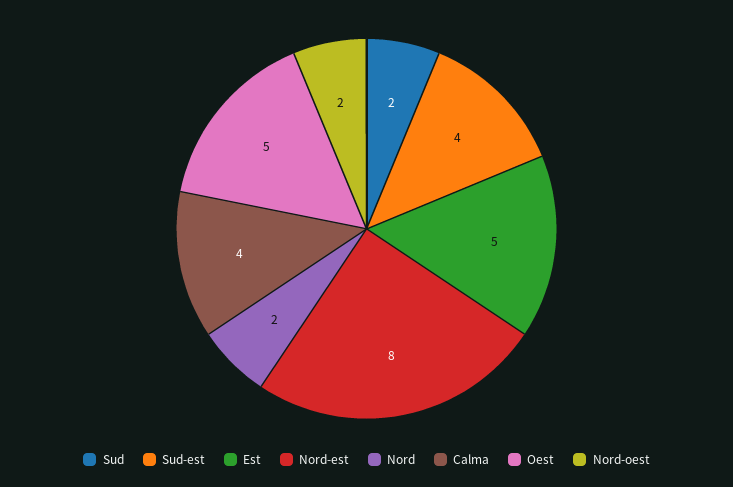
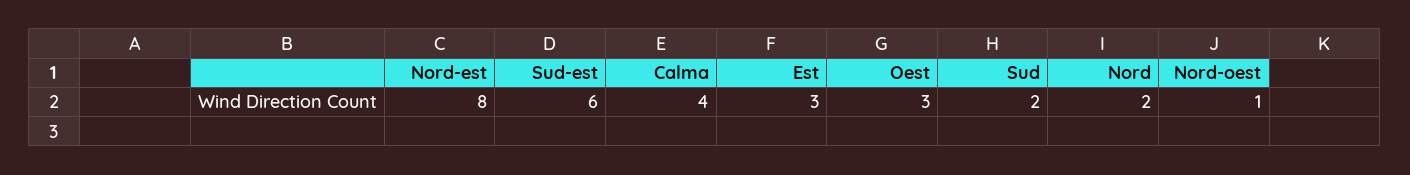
Sud-est: 4 -> 6
Est: 5 -> 3
Oest: 5 -> 3
Nord-oest: 2 -> 1

